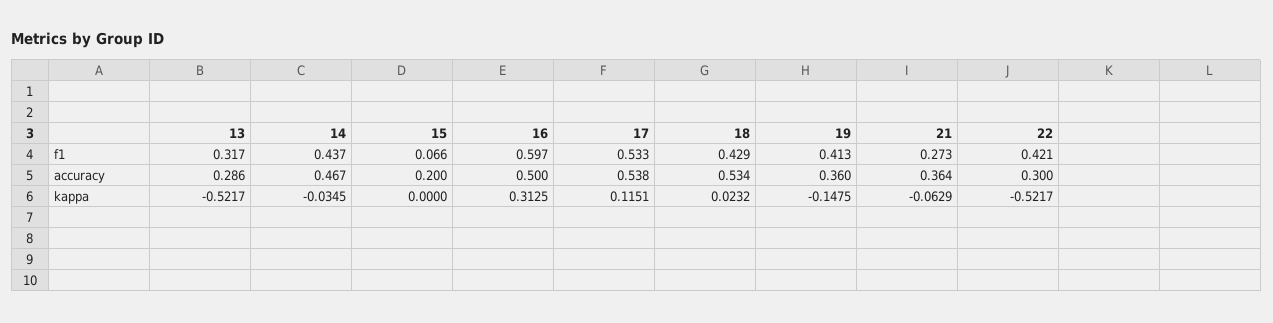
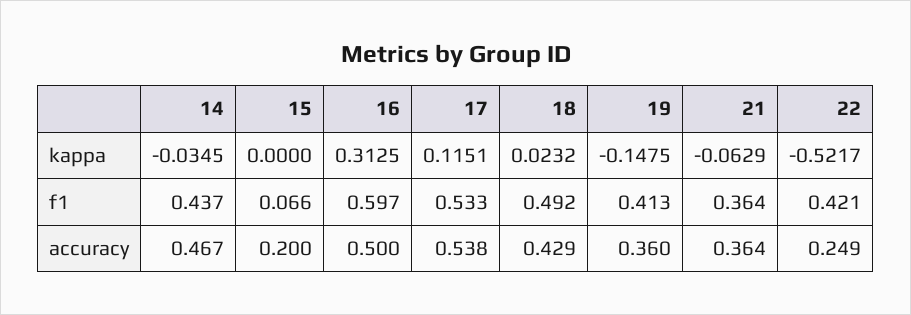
13, f1: 0.317 -> none
18, f1: 0.429 -> 0.492
21, f1: 0.273 -> 0.364
13, accuracy: 0.286 -> none
18, accuracy: 0.534 -> 0.429
22, accuracy: 0.3 -> 0.249
13, kappa: -0.5217 -> none

